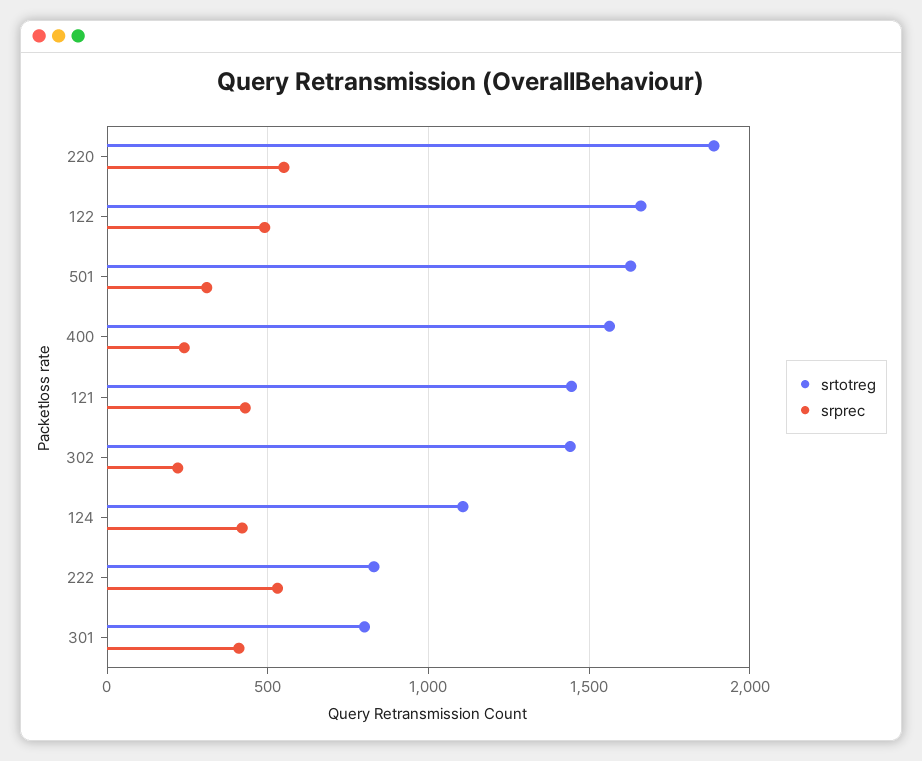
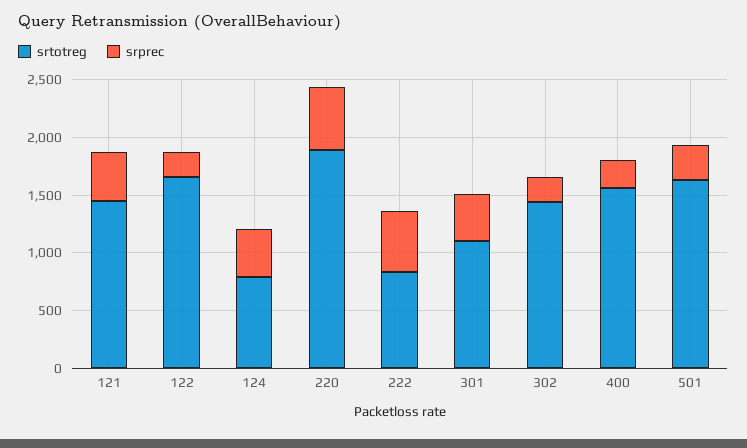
srprec, 122: 500 -> 200
srtotreg, 124: 1100 -> 800
srtotreg, 301: 800 -> 1100

